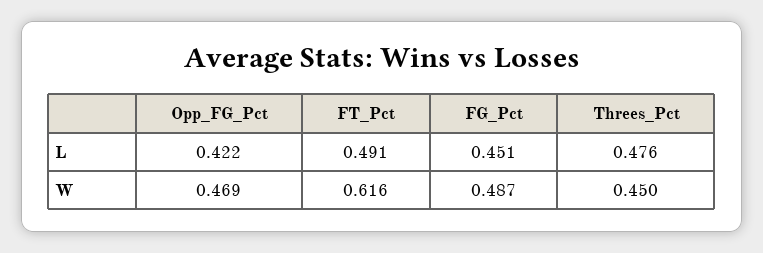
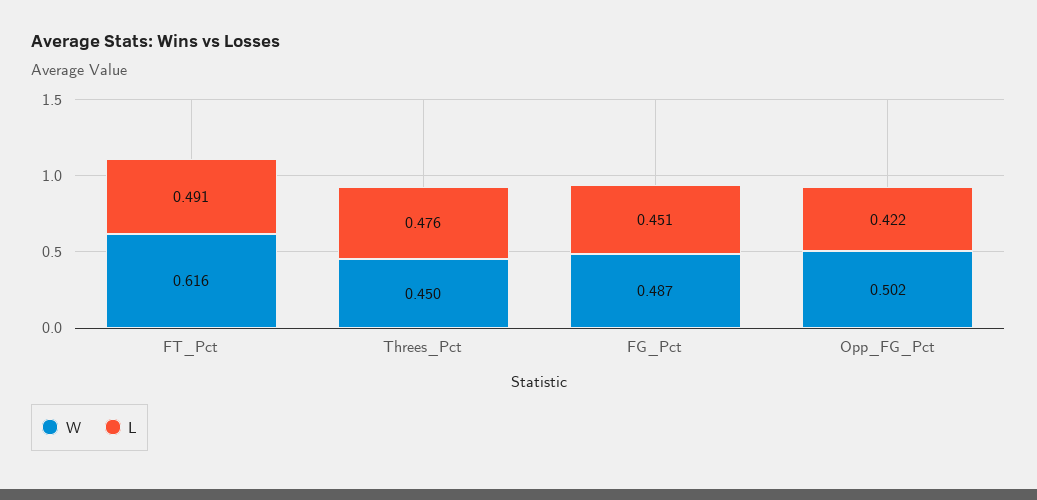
W, Opp_FG_Pct: 0.469 -> 0.502

